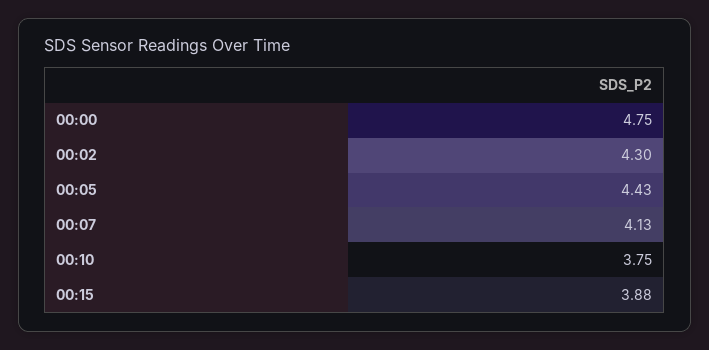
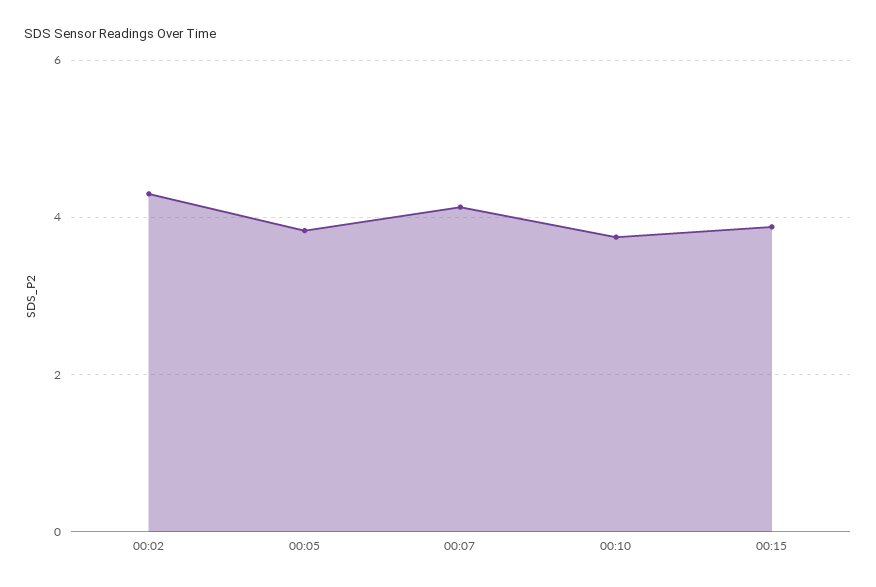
00:00: 4.75 -> none
00:05: 4.43 -> 3.8

